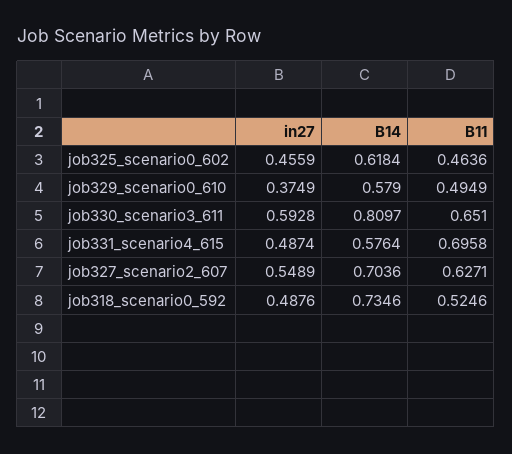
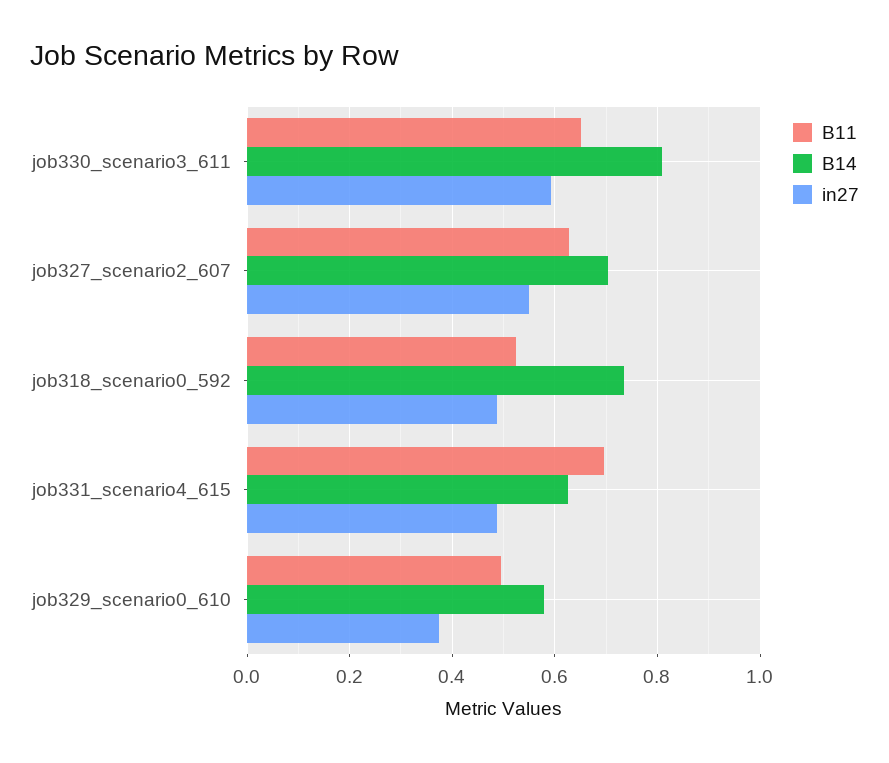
in27, job325_scenario0_602: 0.4559 -> none
B14, job325_scenario0_602: 0.6184 -> none
B11, job325_scenario0_602: 0.4636 -> none
B14, job331_scenario4_615: 0.5764 -> 0.62

